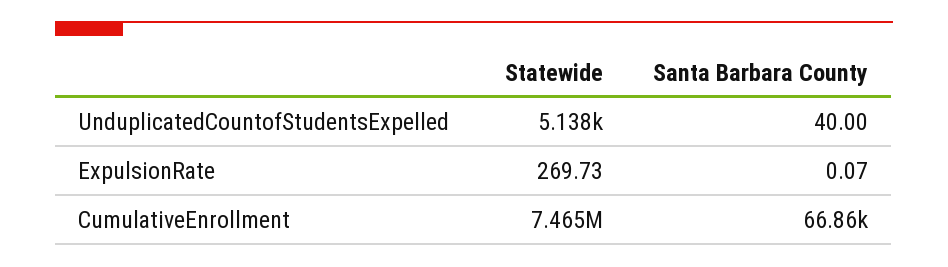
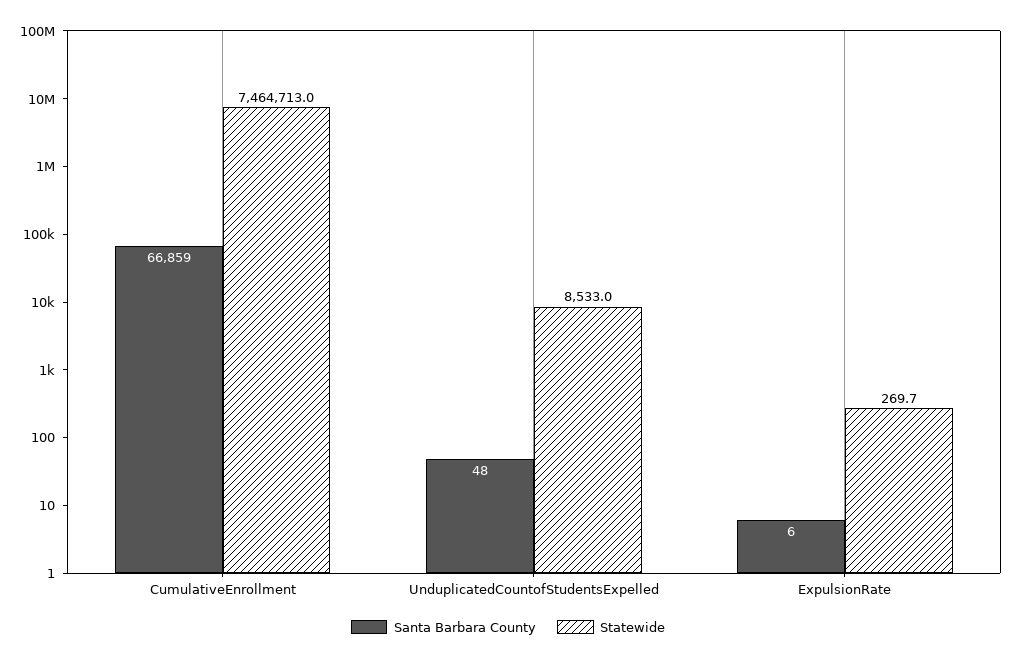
Statewide, UnduplicatedCountofStudentsExpelled: 5138 -> 8533
Santa Barbara County, UnduplicatedCountofStudentsExpelled: 40 -> 48
Santa Barbara County, ExpulsionRate: 0.07 -> 6

